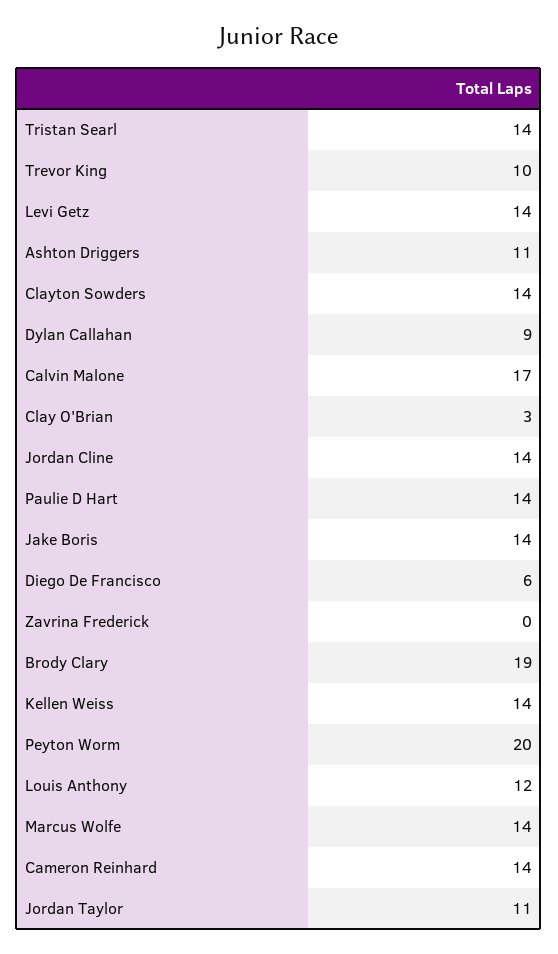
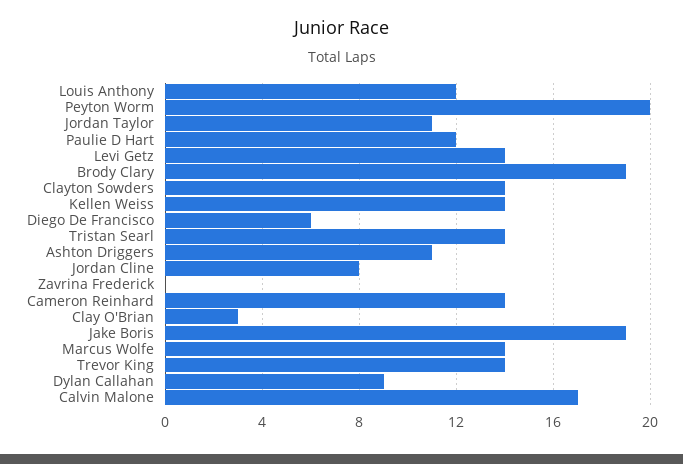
Trevor King: 10 -> 14
Jordan Cline: 14 -> 8
Paulie D Hart: 14 -> 12
Jake Boris: 14 -> 19

